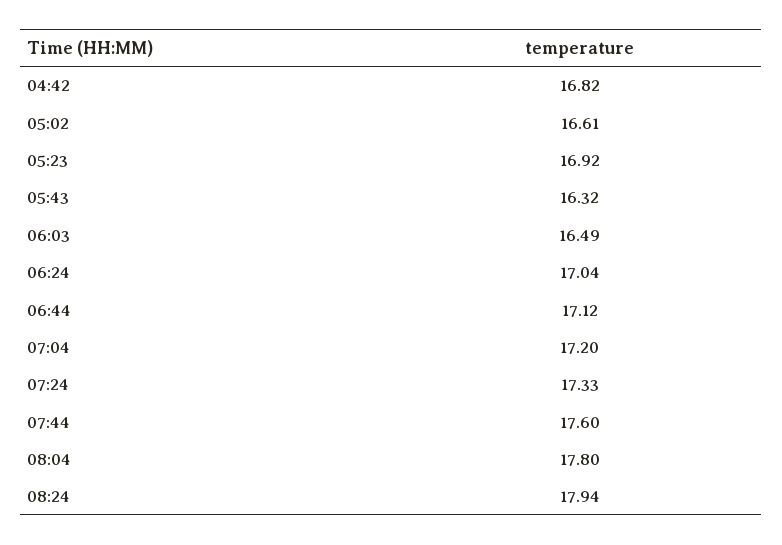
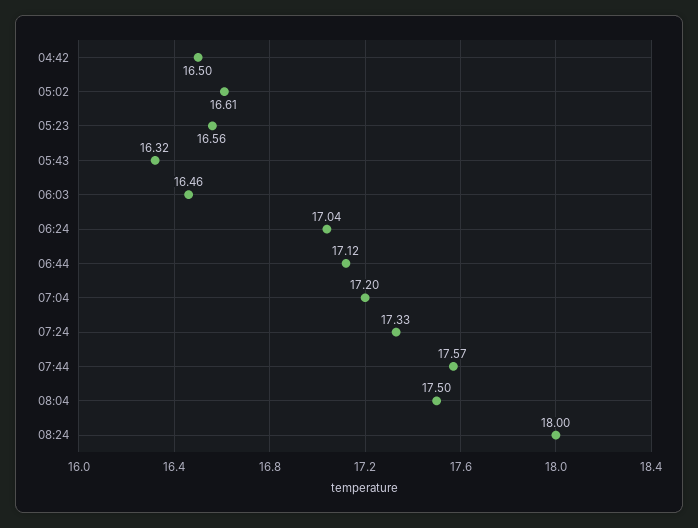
04:42: 16.82 -> 16.5
05:23: 16.92 -> 16.56
06:03: 16.49 -> 16.46
07:44: 17.6 -> 17.57
08:04: 17.8 -> 17.5
08:24: 17.94 -> 18

